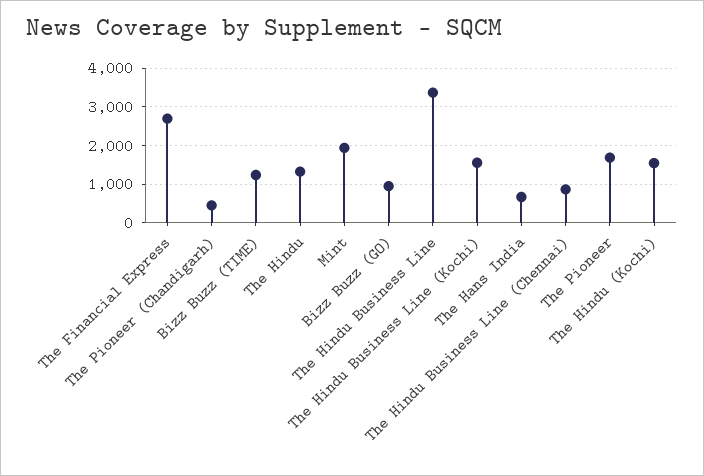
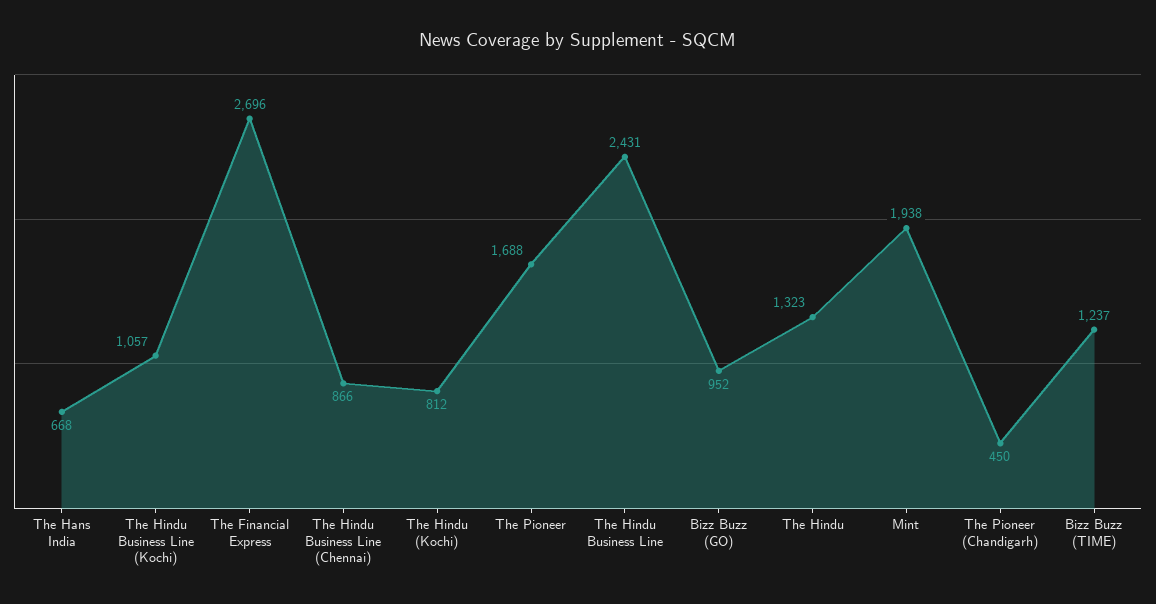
The Hindu Business Line: 3400 -> 2431
The Hindu Business Line (Kochi): 1600 -> 1057
The Hindu (Kochi): 1600 -> 812

